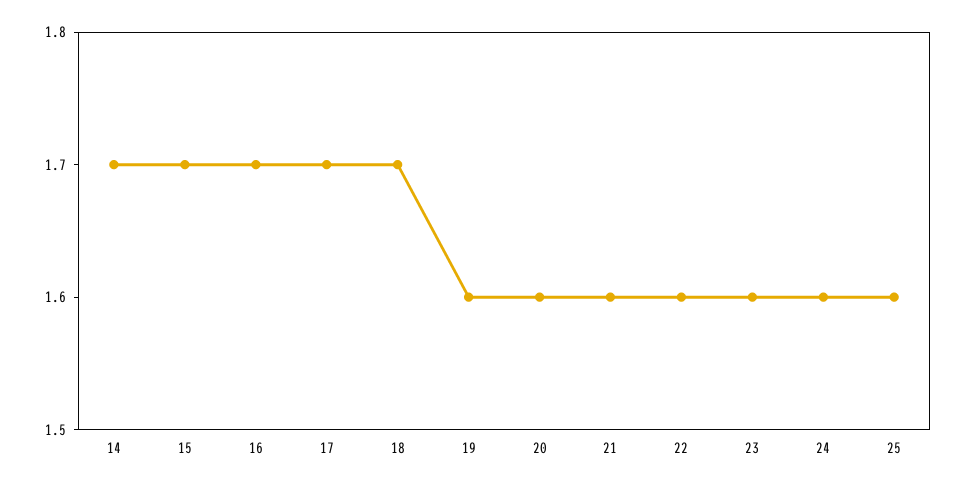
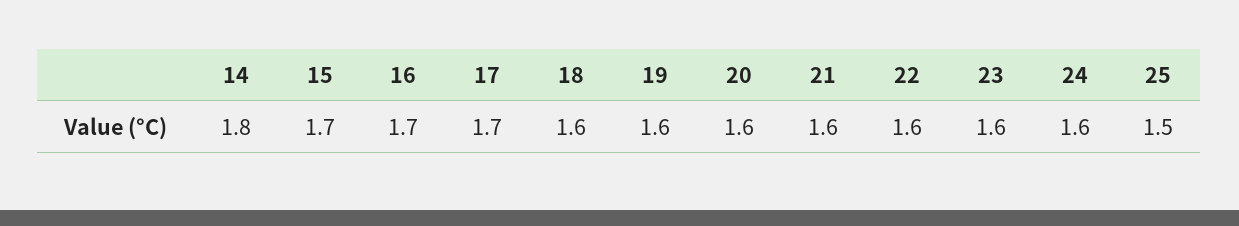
14: 1.7 -> 1.8
18: 1.7 -> 1.6
25: 1.6 -> 1.5

